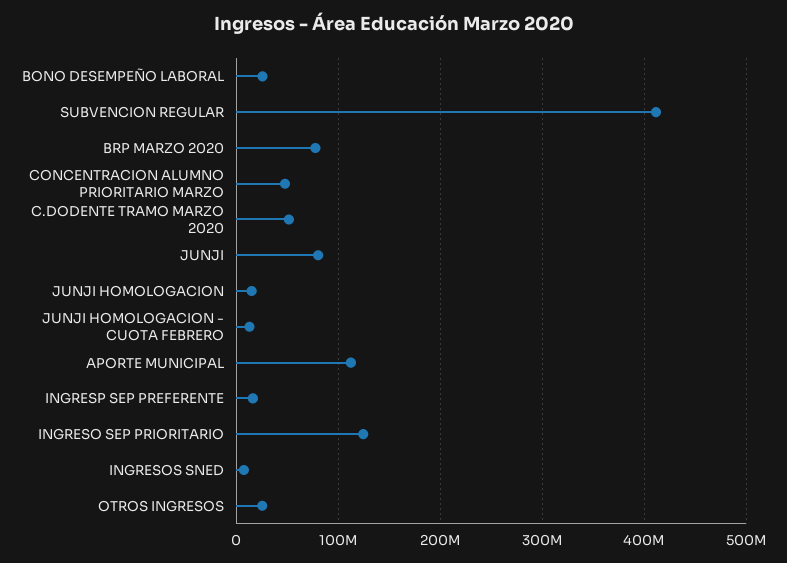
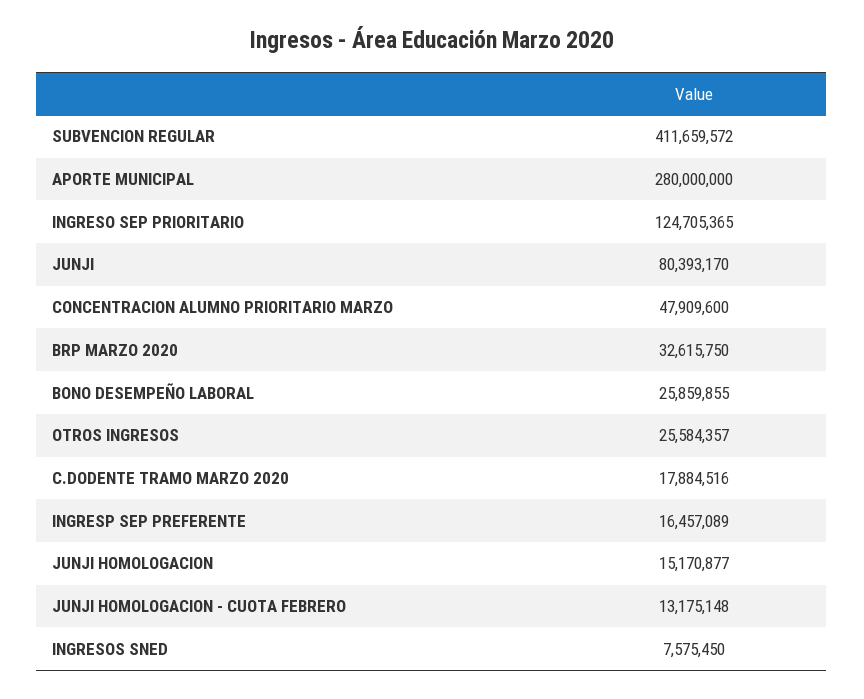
BRP MARZO 2020: 80000000 -> 32615750
C.DODENTE TRAMO MARZO 2020: 50000000 -> 17884516
APORTE MUNICIPAL: 110000000 -> 280000000

